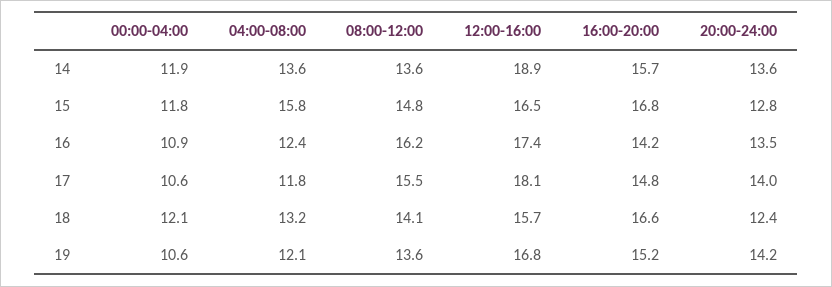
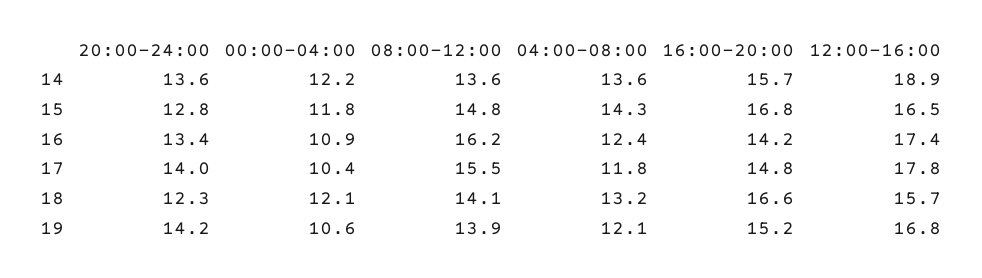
00:00-04:00, 14: 11.9 -> 12.2
04:00-08:00, 15: 15.8 -> 14.3
20:00-24:00, 16: 13.5 -> 13.4
00:00-04:00, 17: 10.6 -> 10.4
12:00-16:00, 17: 18.1 -> 17.8
20:00-24:00, 18: 12.4 -> 12.3
08:00-12:00, 19: 13.6 -> 13.9

